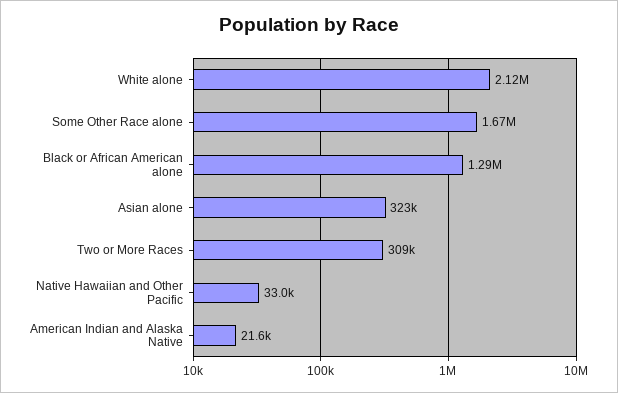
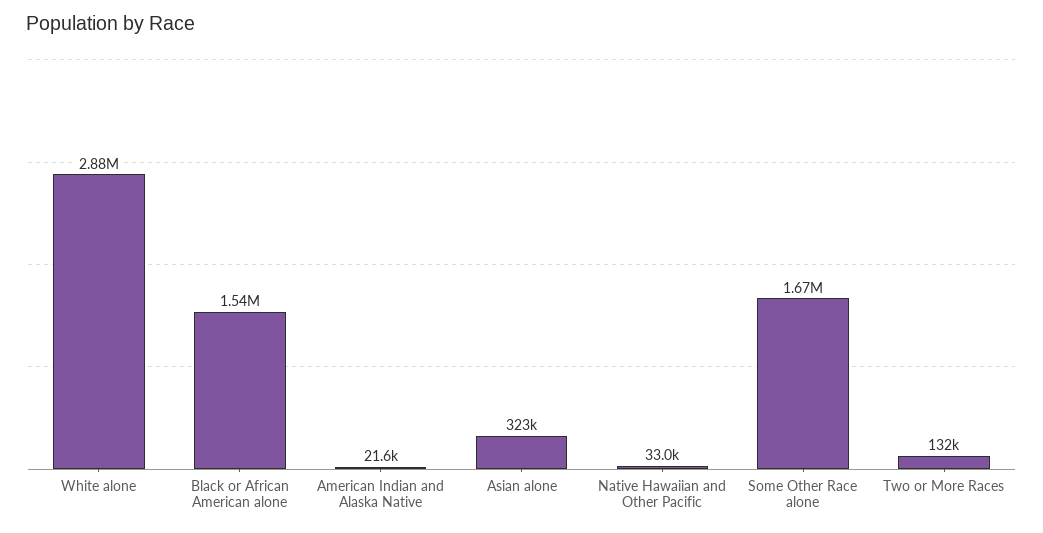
White alone: 2120000 -> 2880000
Black or African American alone: 1290000 -> 1540000
Two or More Races: 309000 -> 132000

